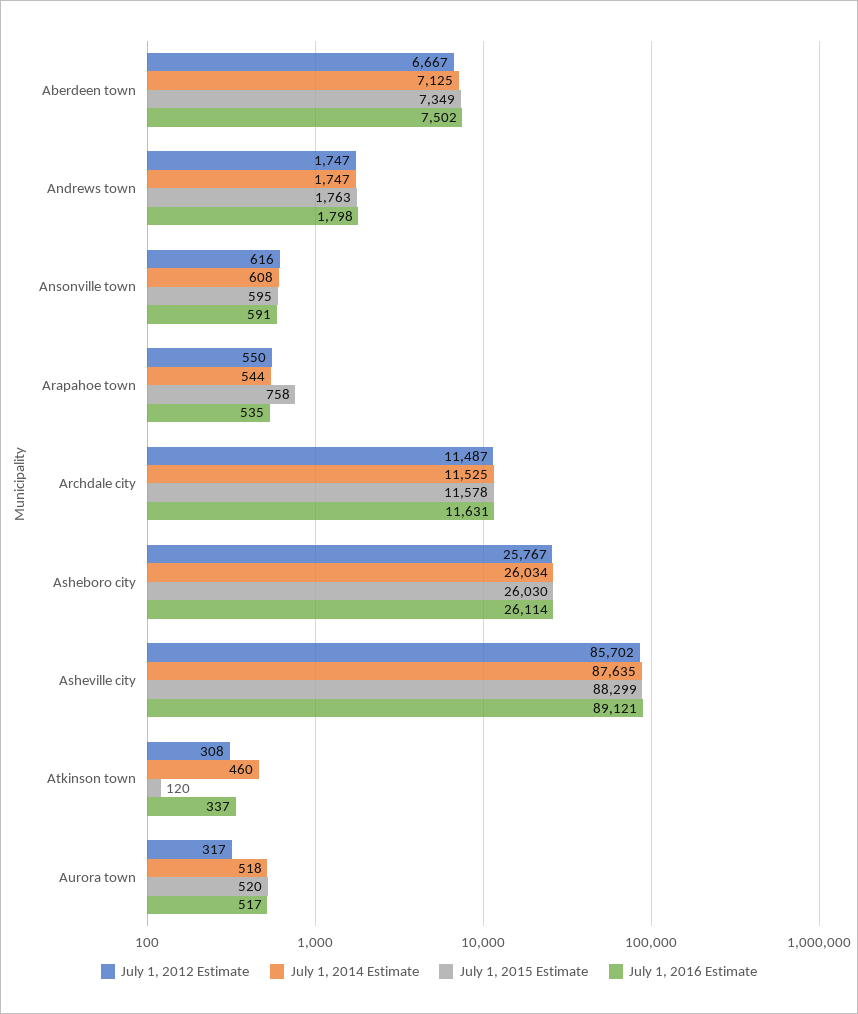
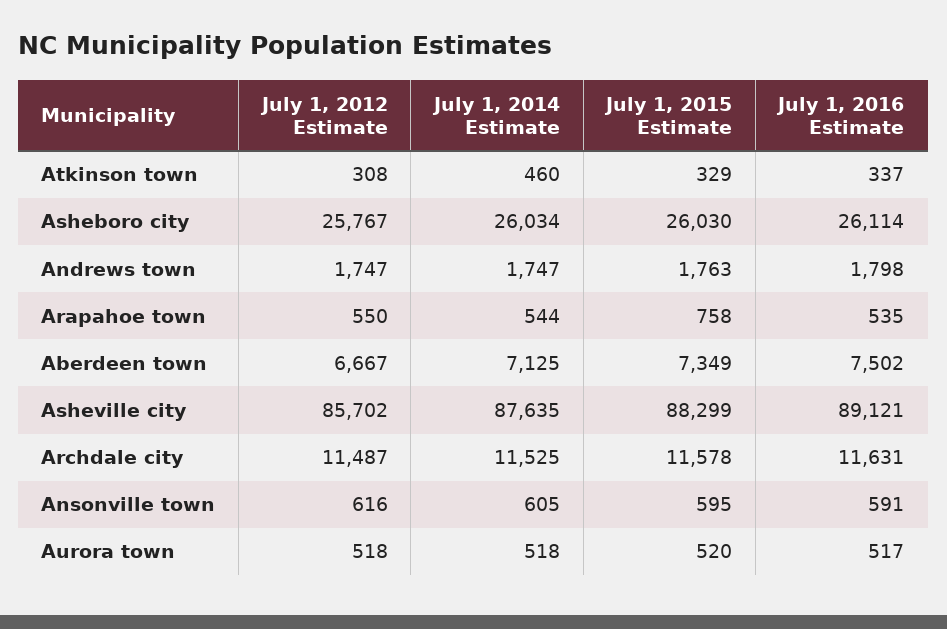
July 1, 2014 Estimate, Ansonville town: 608 -> 605
July 1, 2015 Estimate, Atkinson town: 120 -> 329
July 1, 2012 Estimate, Aurora town: 317 -> 518

